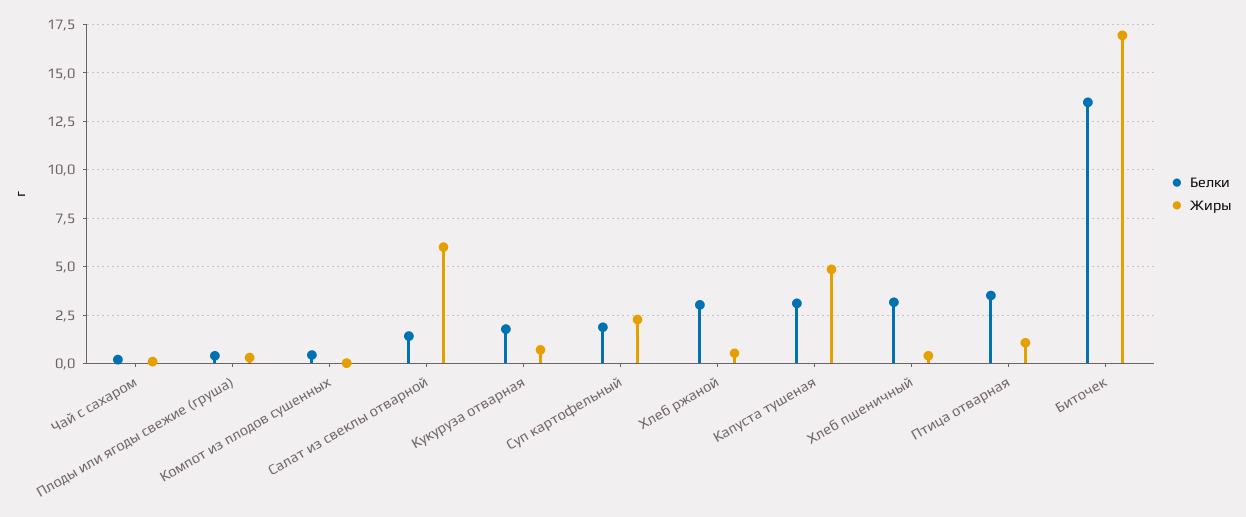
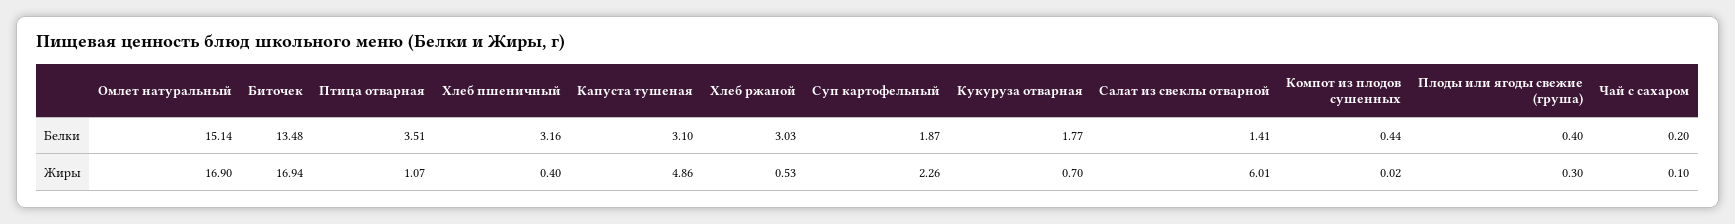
Белки, Омлет натуральный: none -> 15.14
Жиры, Омлет натуральный: none -> 16.9

